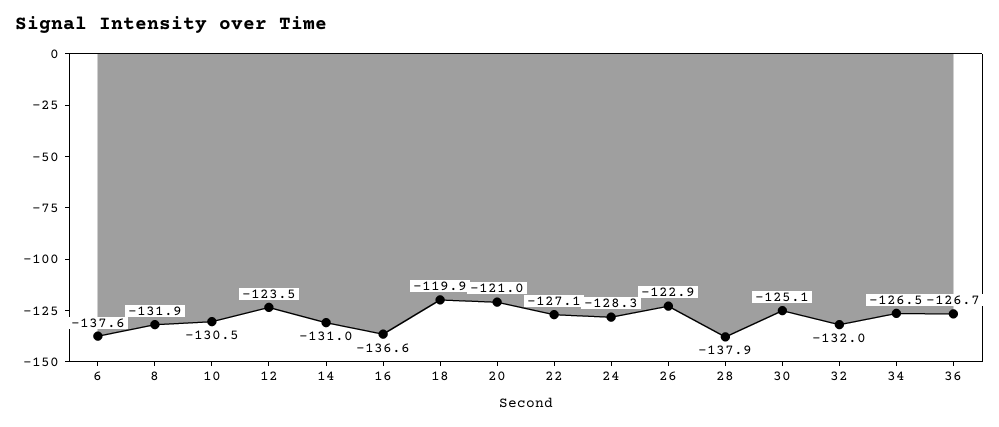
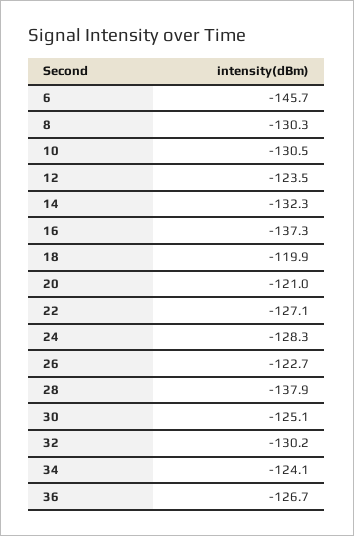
6: -137.6 -> -145.7
8: -131.9 -> -130.3
14: -131 -> -132.3
16: -136.6 -> -137.3
26: -122.9 -> -122.7
32: -132 -> -130.2
34: -126.5 -> -124.1

